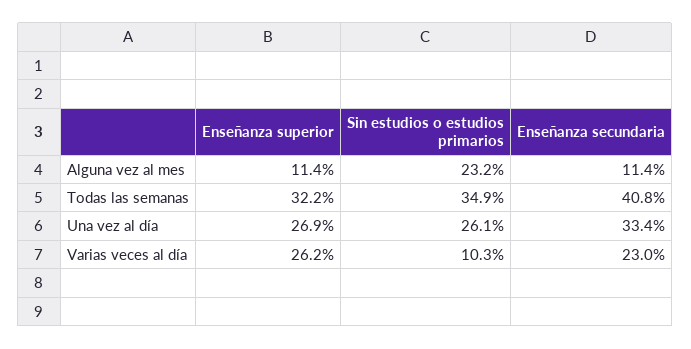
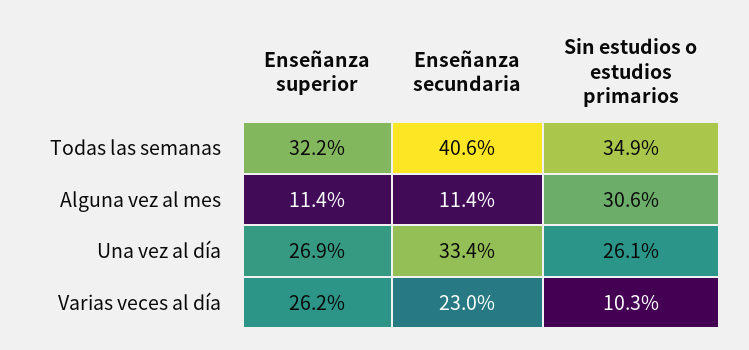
Sin estudios o estudios primarios, Alguna vez al mes: 23.2 -> 30.6
Enseñanza secundaria, Todas las semanas: 40.8 -> 40.6

